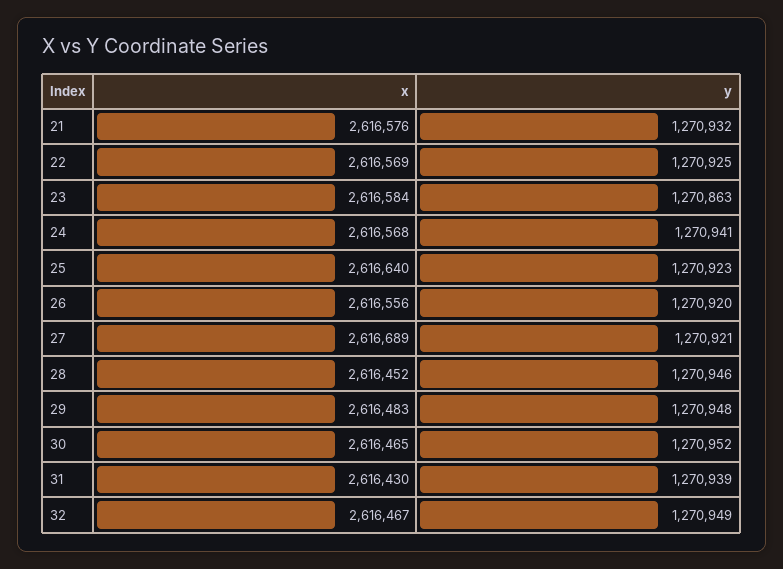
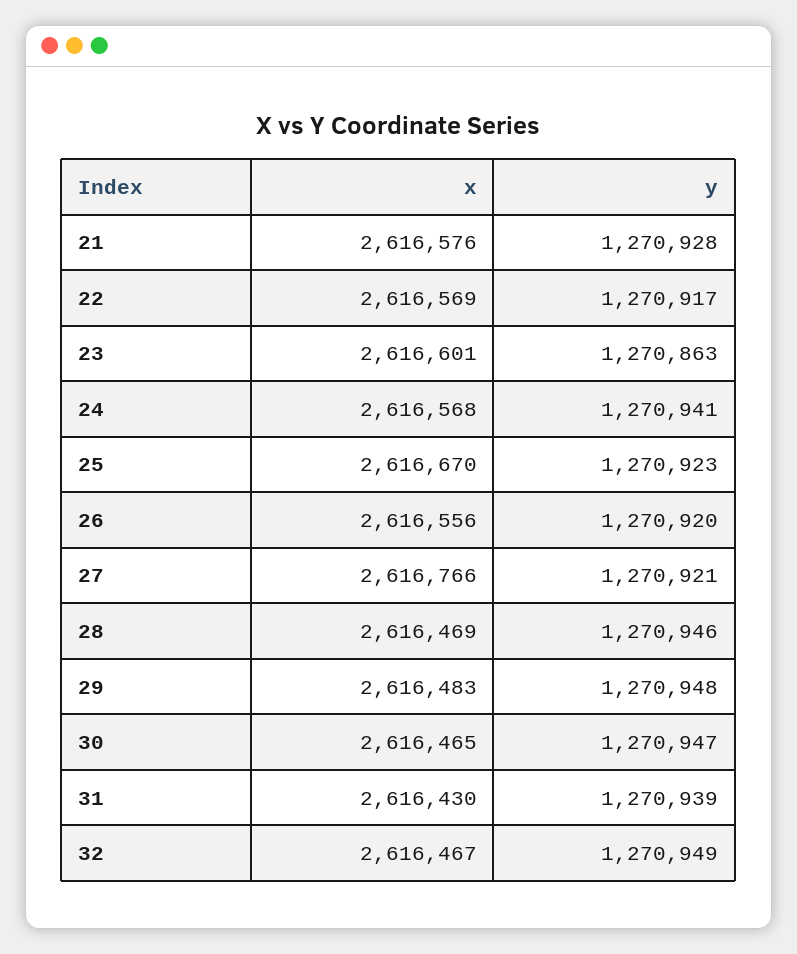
y, 21: 1270932 -> 1270928
y, 22: 1270925 -> 1270917
x, 23: 2616584 -> 2616601
x, 25: 2616640 -> 2616670
x, 27: 2616689 -> 2616766
x, 28: 2616452 -> 2616469
y, 30: 1270952 -> 1270947

